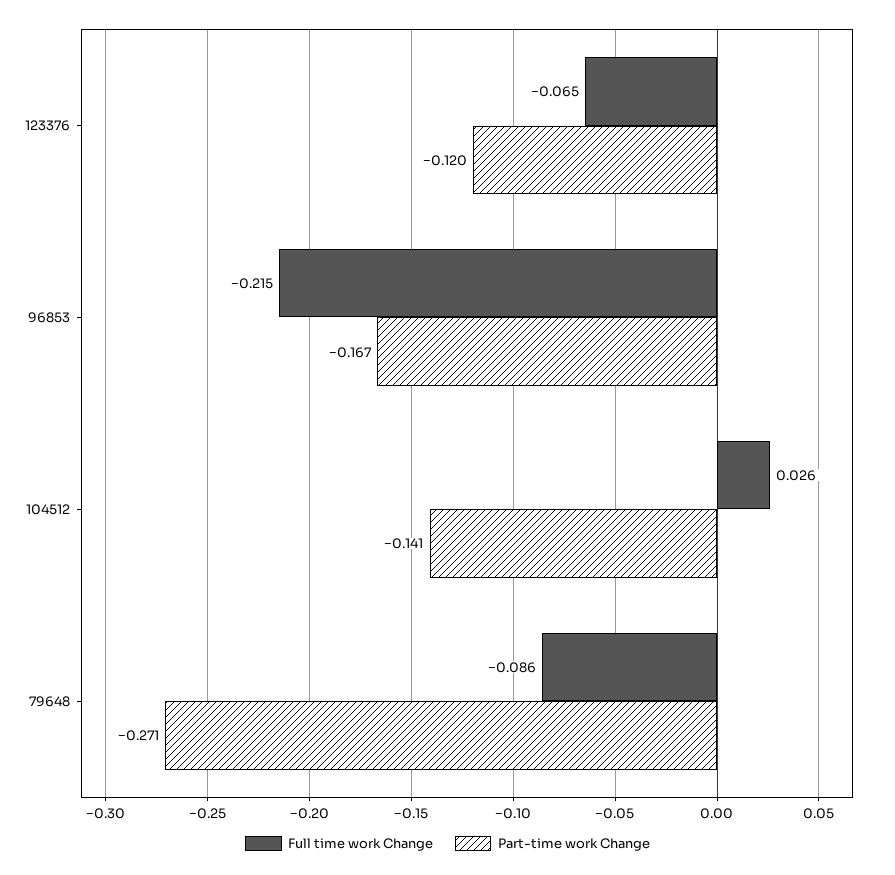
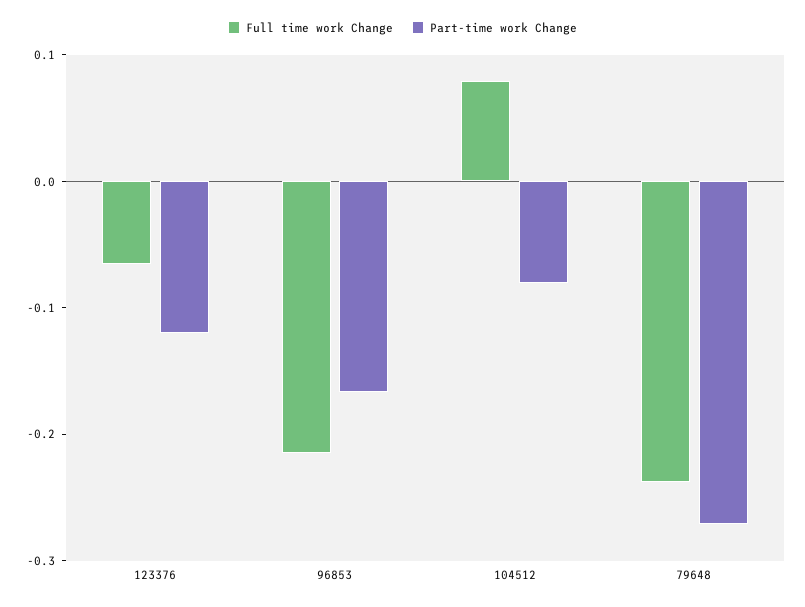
Full time work Change, 104512: 0.026 -> 0.08
Part-time work Change, 104512: -0.141 -> -0.08
Full time work Change, 79648: -0.086 -> -0.24

